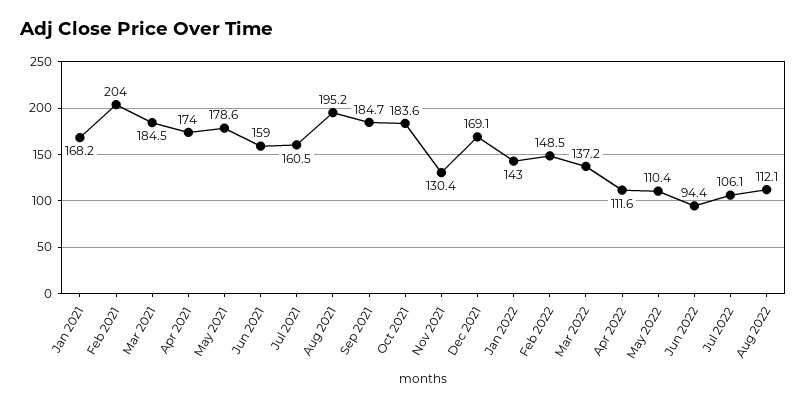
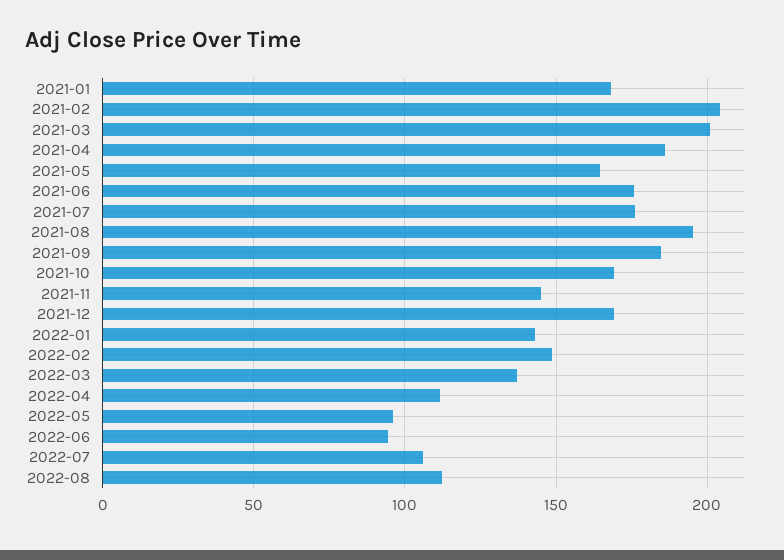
Mar 2021: 184.5 -> 200
Apr 2021: 174 -> 185
May 2021: 178.6 -> 165
Jun 2021: 159 -> 175
Jul 2021: 160.5 -> 175
Oct 2021: 183.6 -> 170
Nov 2021: 130.4 -> 145
May 2022: 110.4 -> 95

